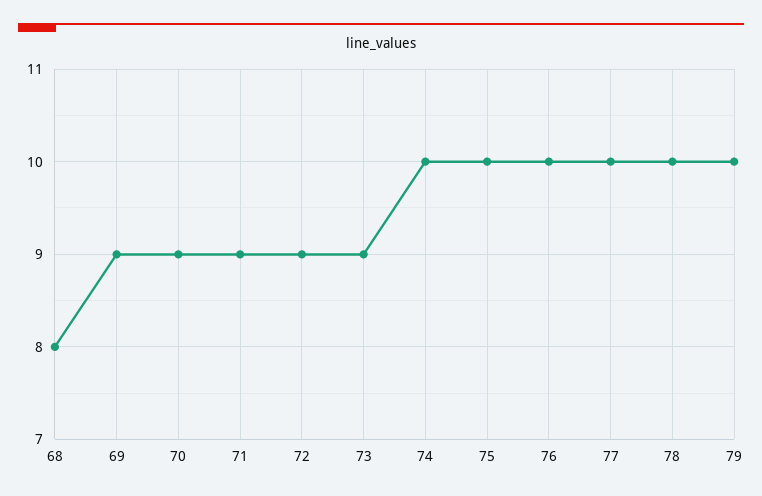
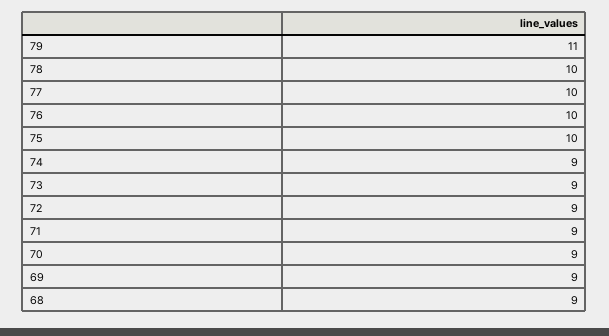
68: 8 -> 9
74: 10 -> 9
79: 10 -> 11

